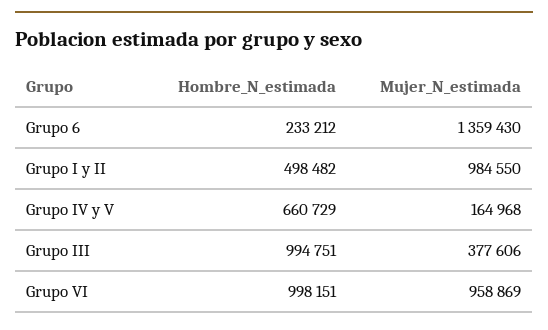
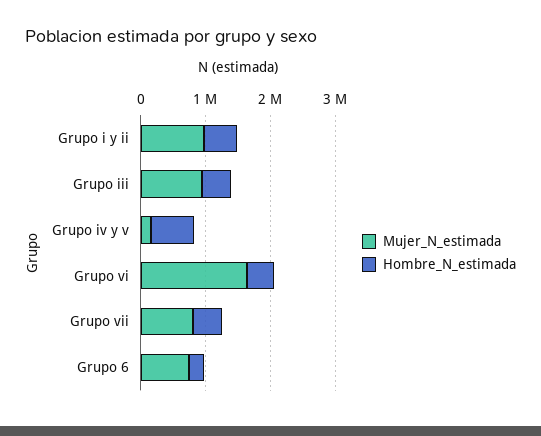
Mujer_N_estimada, Grupo 6: 1359430 -> 800000
Hombre_N_estimada, Grupo III: 994751 -> 400000
Mujer_N_estimada, Grupo III: 377606 -> 1000000
Hombre_N_estimada, Grupo VI: 998151 -> 400000
Mujer_N_estimada, Grupo VI: 958869 -> 1600000
Mujer_N_estimada, Grupo vii: none -> 800000
Hombre_N_estimada, Grupo vii: none -> 400000

